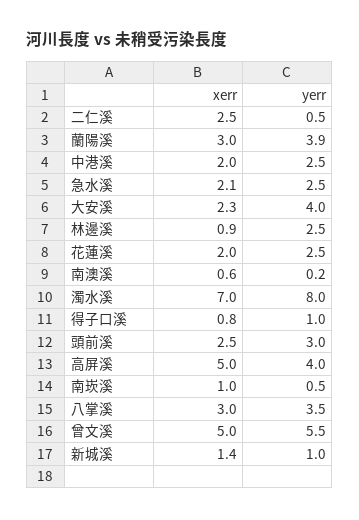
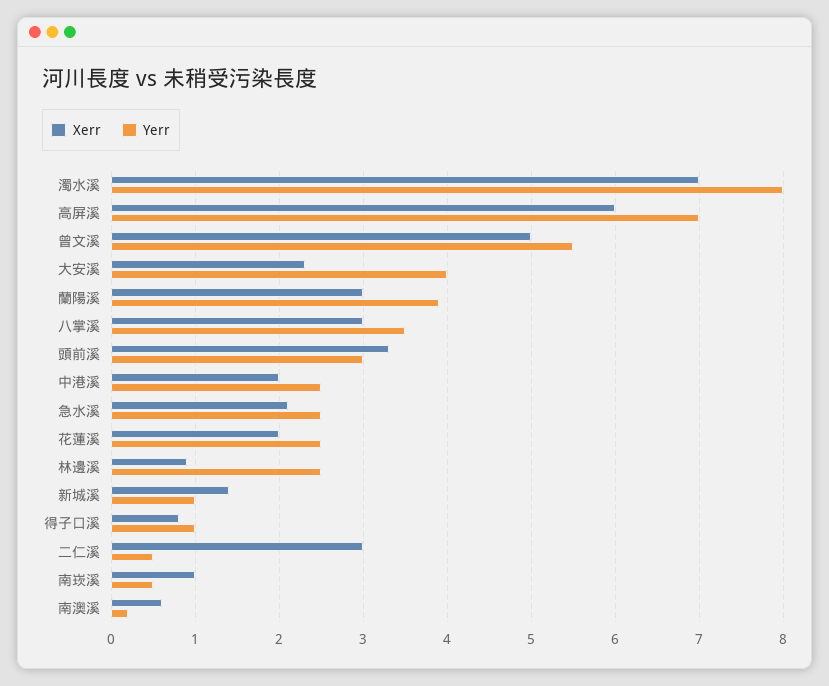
xerr, 二仁溪: 2.5 -> 3
xerr, 頭前溪: 2.5 -> 3.3
xerr, 高屏溪: 5 -> 6
yerr, 高屏溪: 4 -> 7

